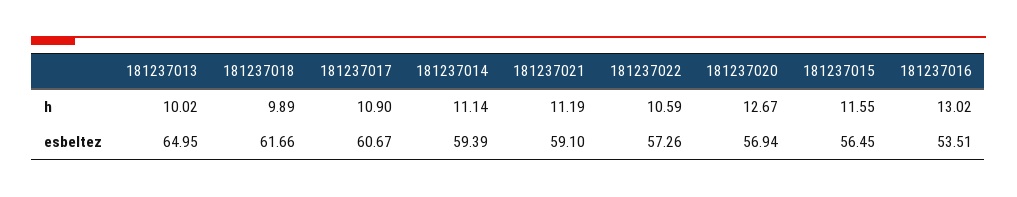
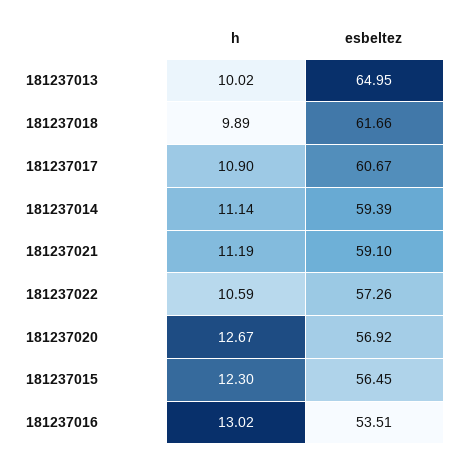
181237015, h: 11.55 -> 12.3
181237020, esbeltez: 56.94 -> 56.92

